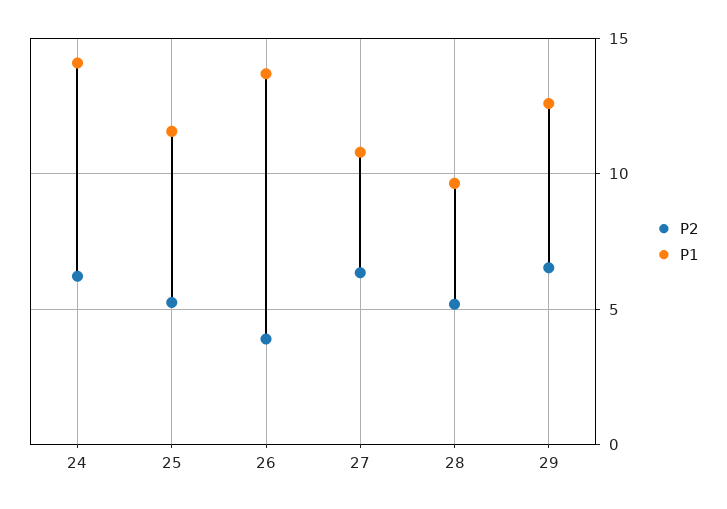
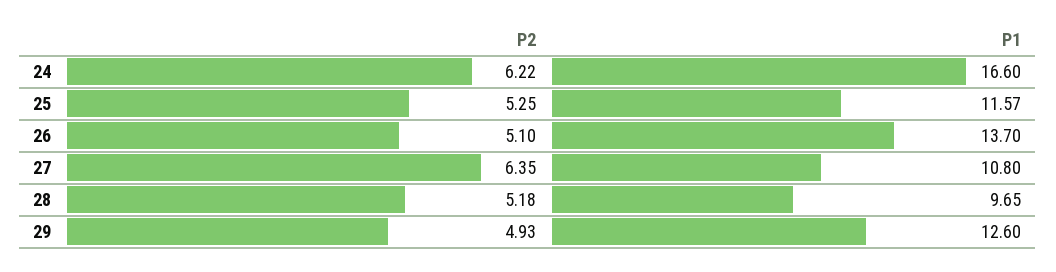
P1, 24: 14 -> 16.6
P2, 26: 4 -> 5.1
P2, 29: 6.5 -> 4.93

